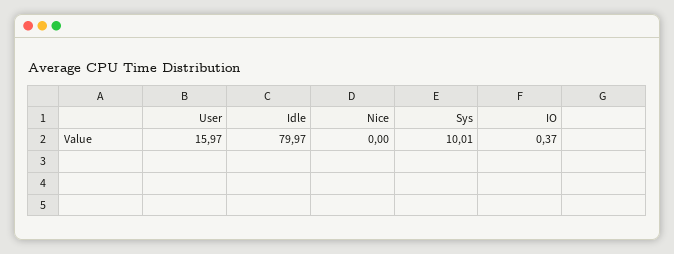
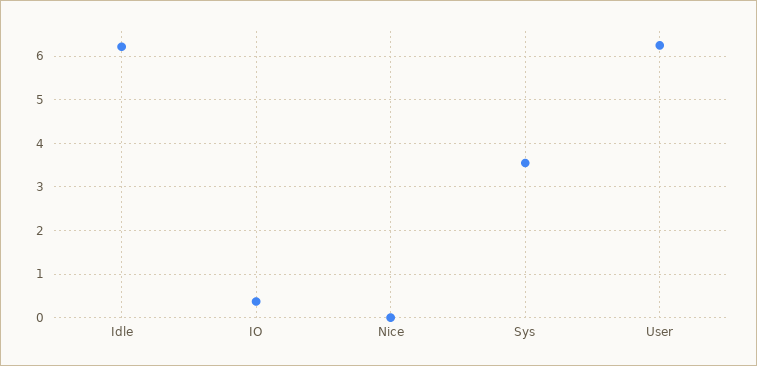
User: 15.97 -> 6.2
Idle: 79.97 -> 6.2
Sys: 10.01 -> 3.6

